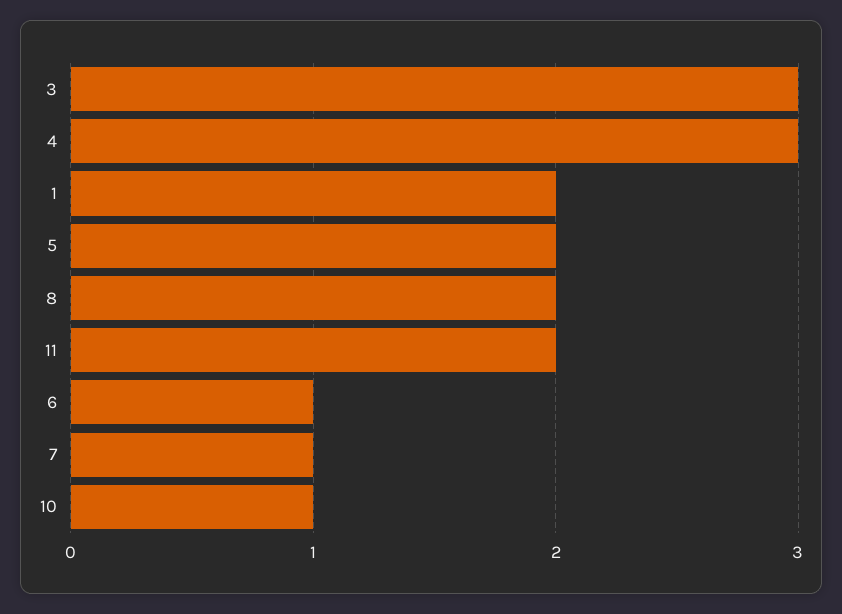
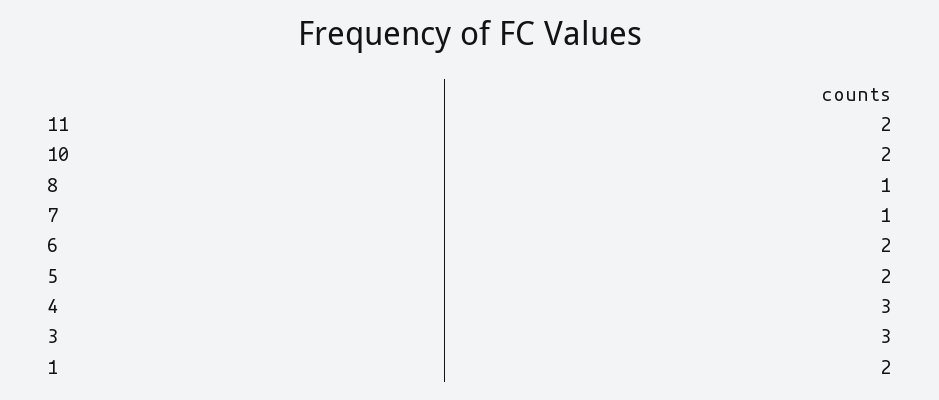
8: 2 -> 1
6: 1 -> 2
10: 1 -> 2

